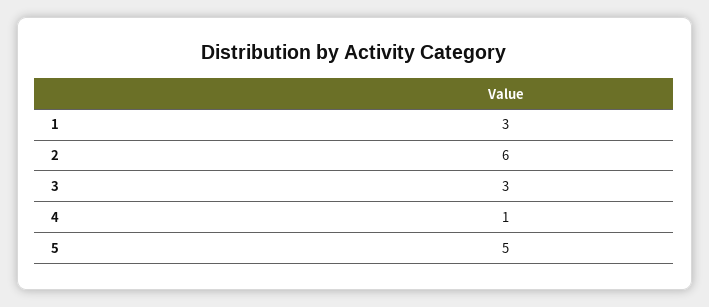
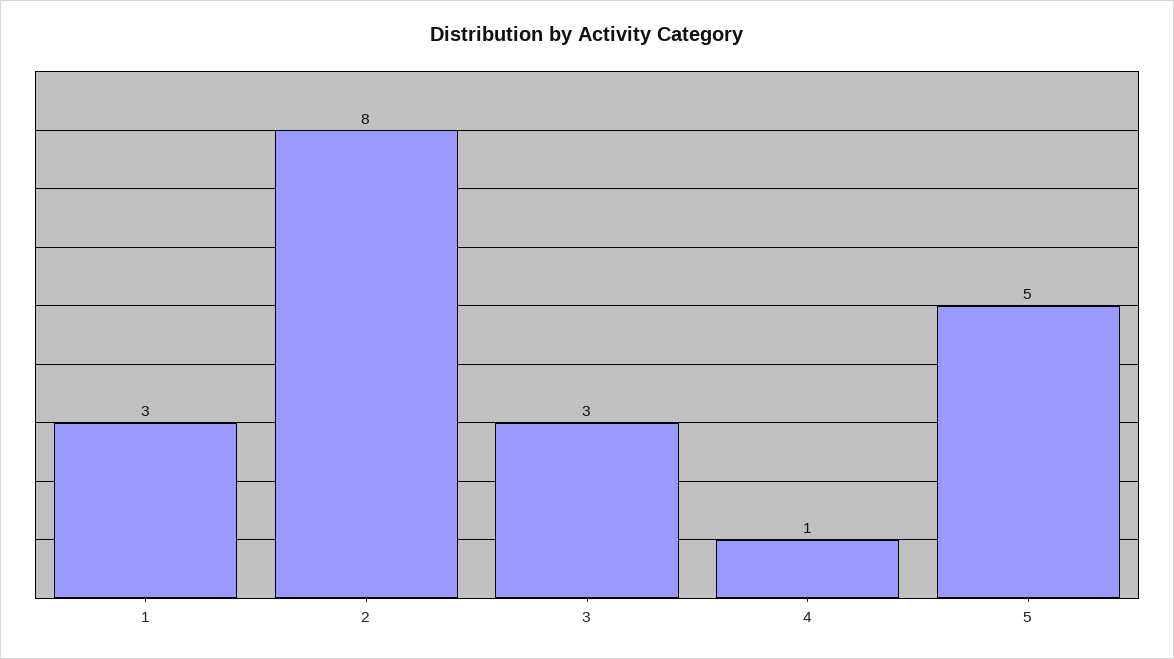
2: 6 -> 8

